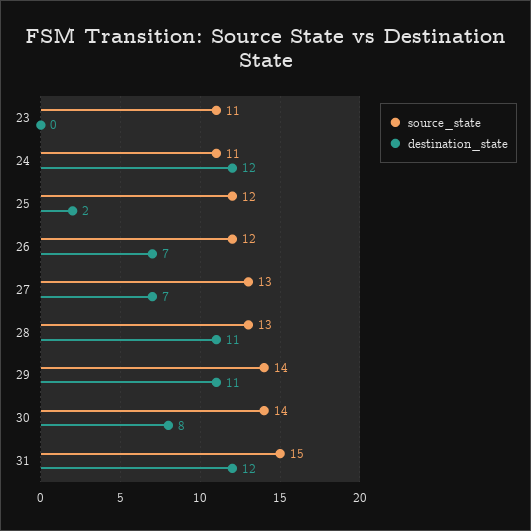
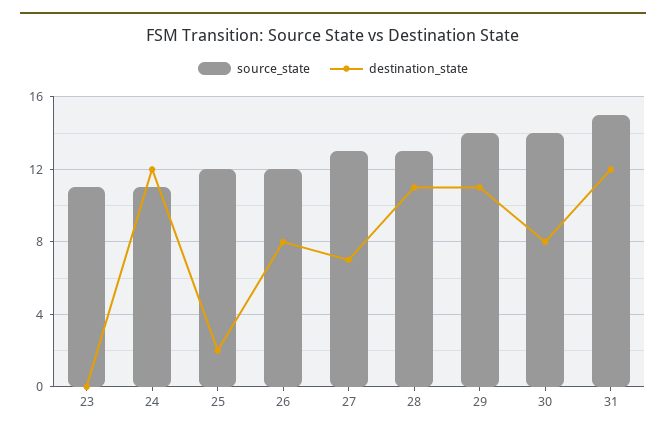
destination_state, 26: 7 -> 8

